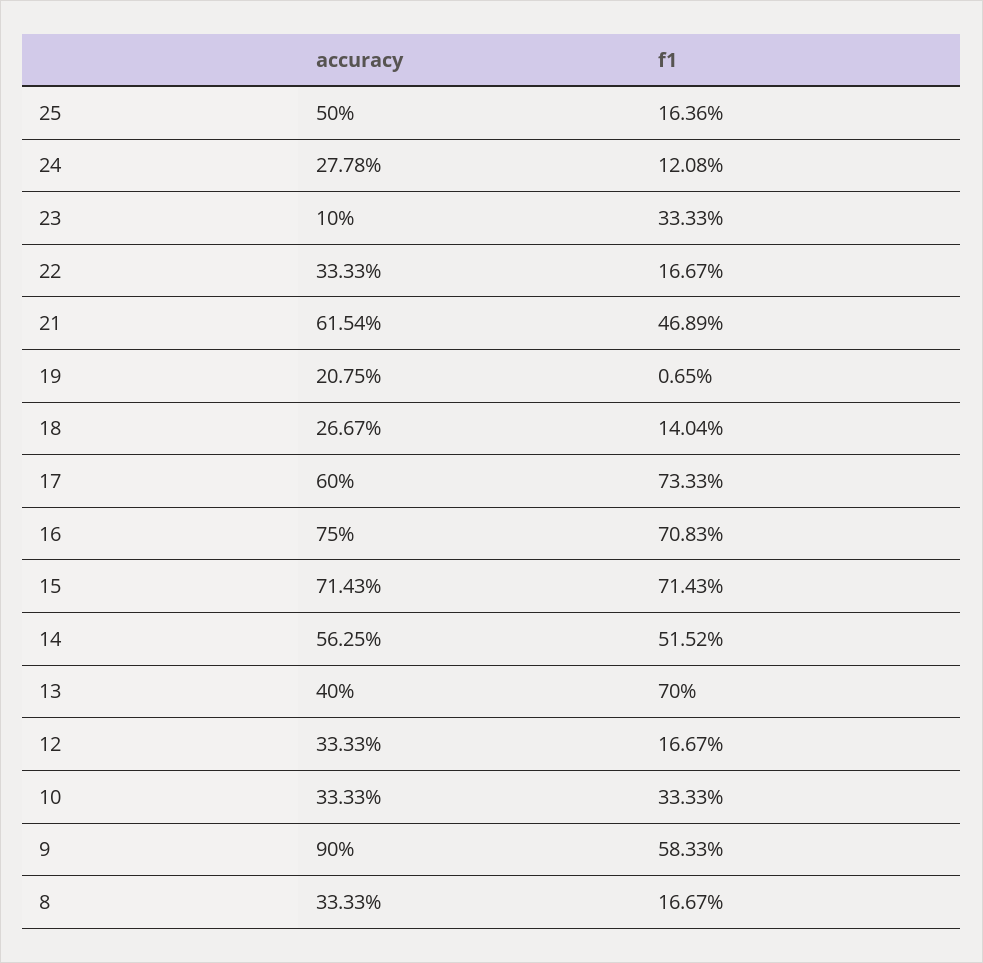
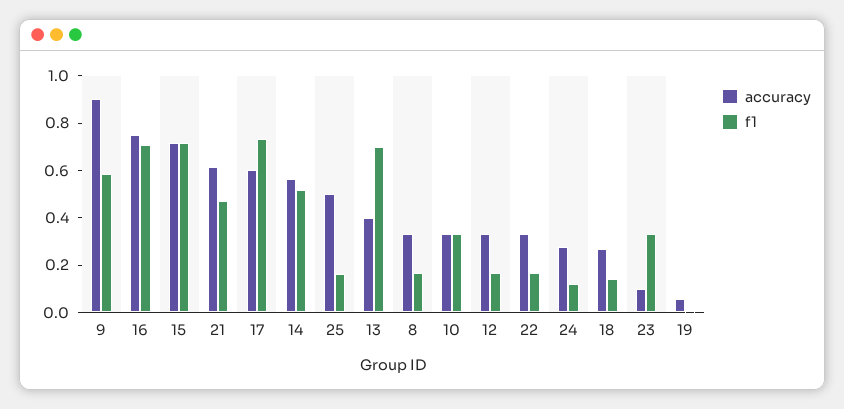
accuracy, 19: 0.2075 -> 0.05

